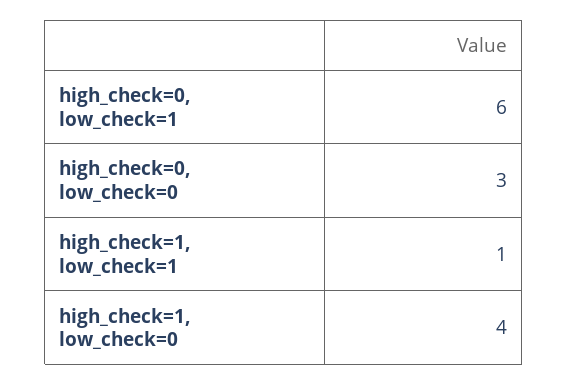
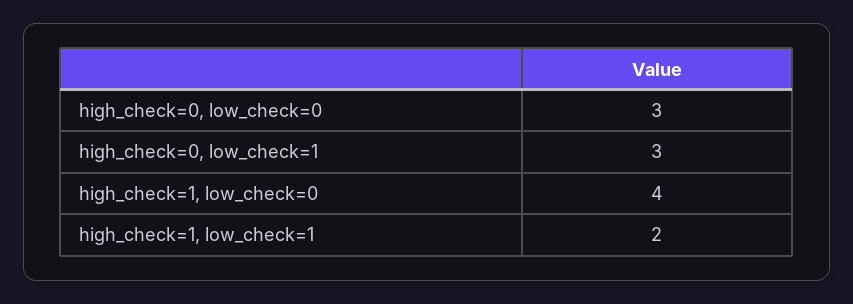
high_check=0, low_check=1: 6 -> 3
high_check=1, low_check=1: 1 -> 2

